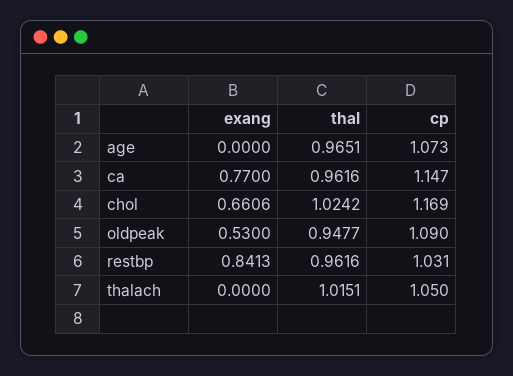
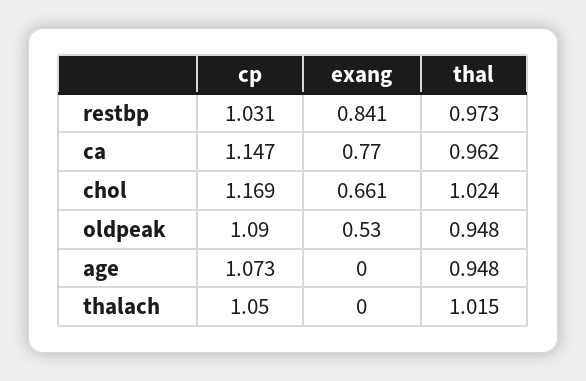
thal, age: 0.9651 -> 0.948
thal, restbp: 0.9616 -> 0.973

